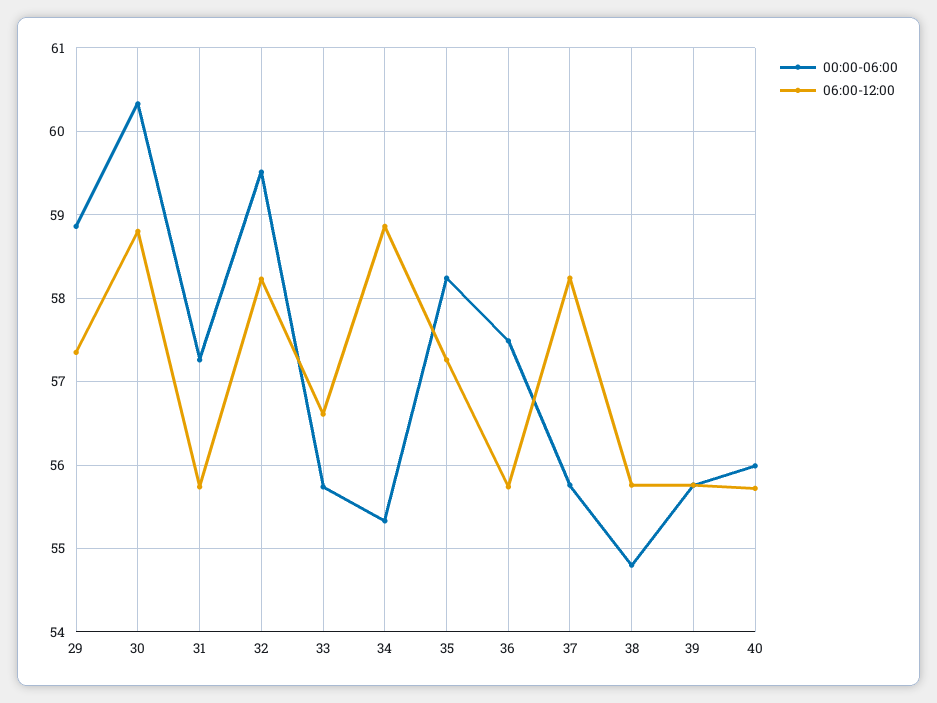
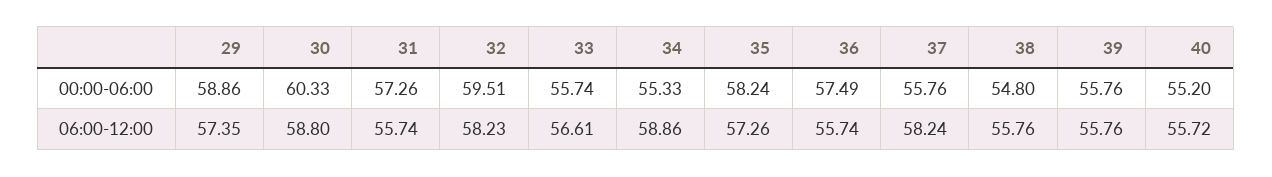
00:00-06:00, 40: 56 -> 55.2

